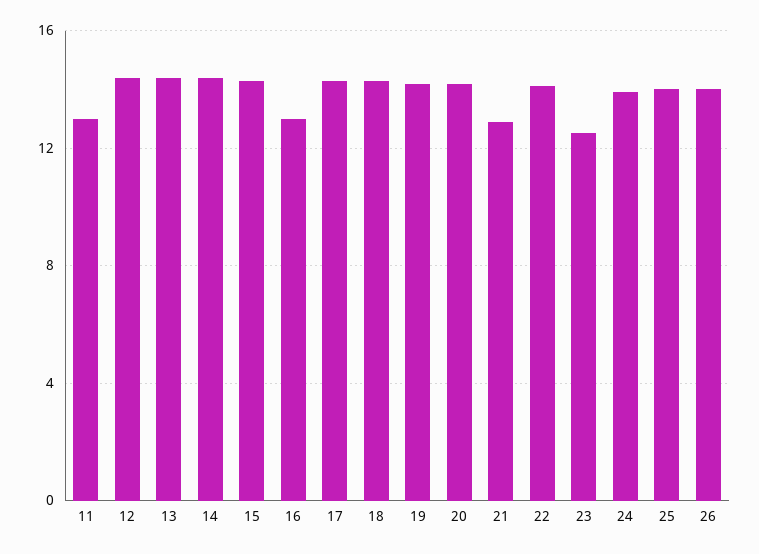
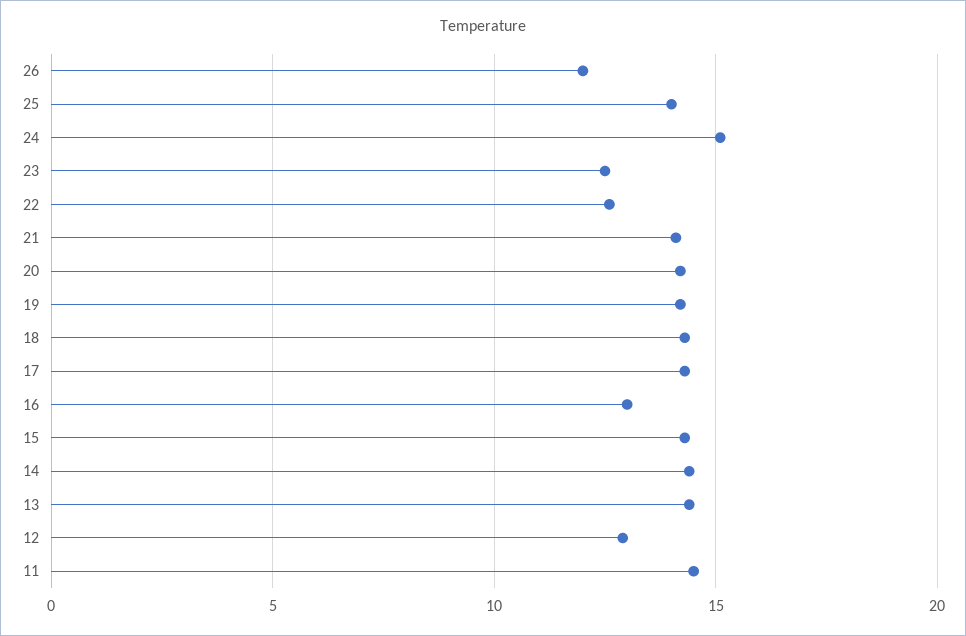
11: 13 -> 14.5
12: 14.5 -> 13
21: 13 -> 14
22: 14 -> 12.5
24: 14 -> 15
26: 14 -> 12

